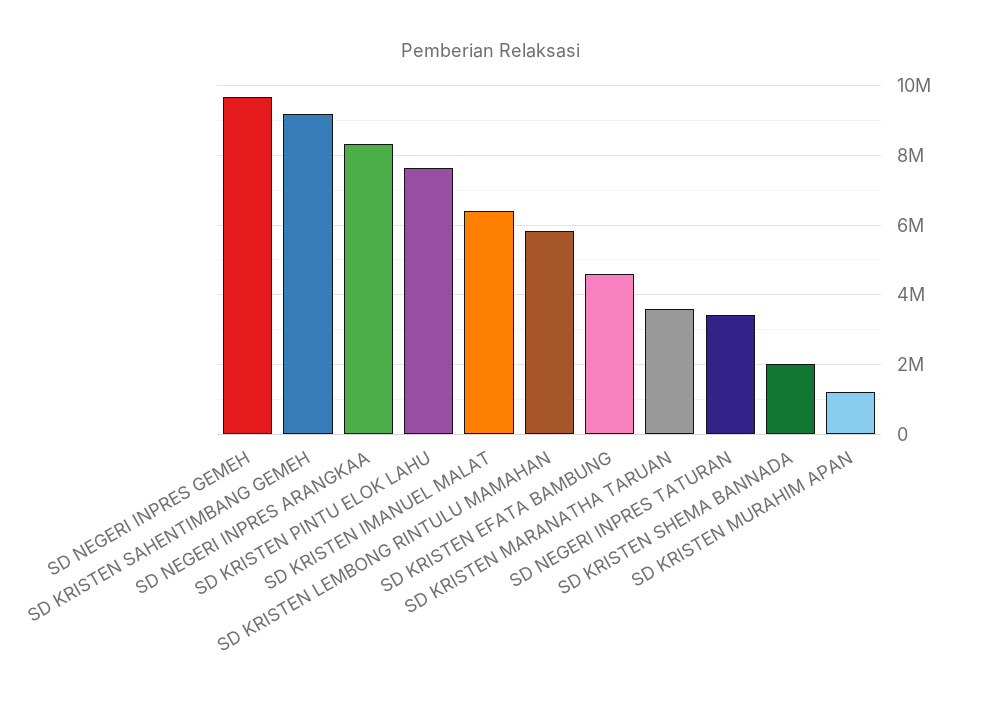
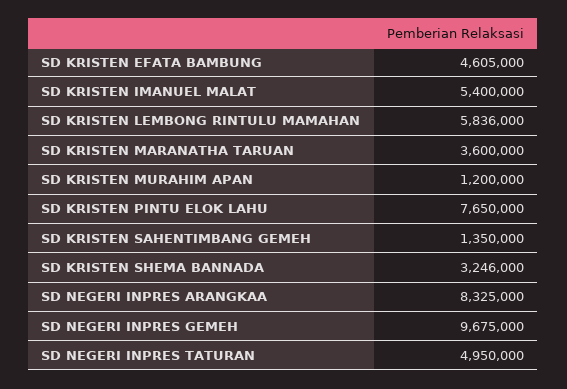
SD KRISTEN SAHENTIMBANG GEMEH: 9200000 -> 1350000
SD KRISTEN IMANUEL MALAT: 6400000 -> 5400000
SD NEGERI INPRES TATURAN: 3400000 -> 4950000
SD KRISTEN SHEMA BANNADA: 2000000 -> 3246000

